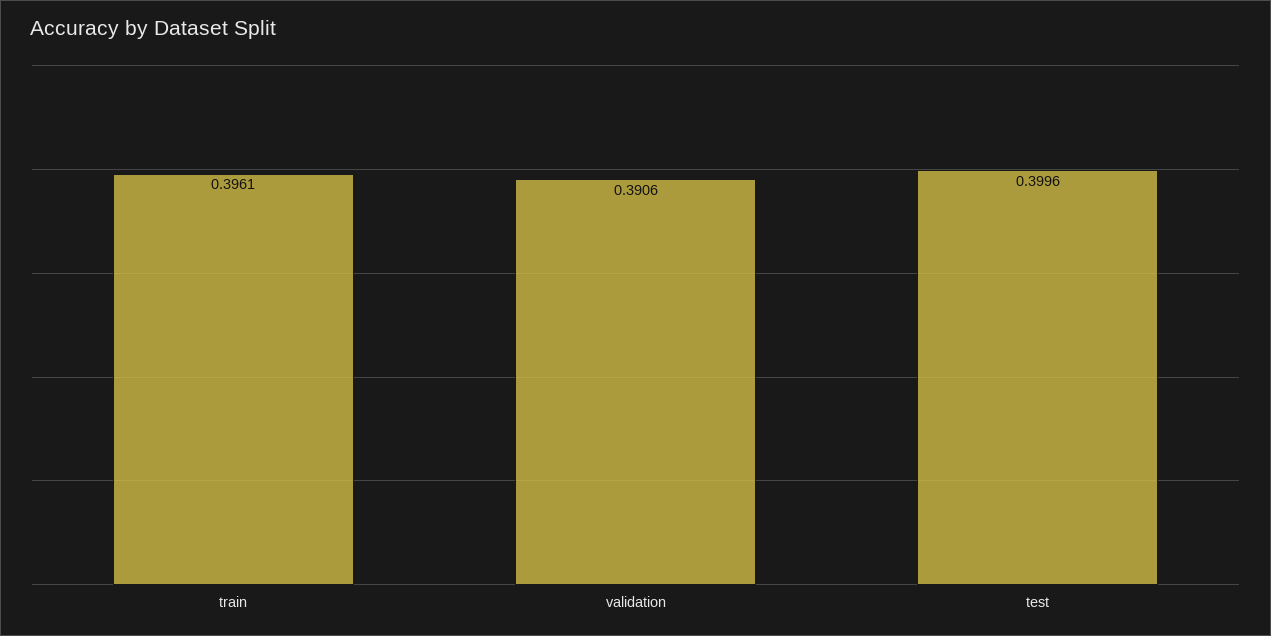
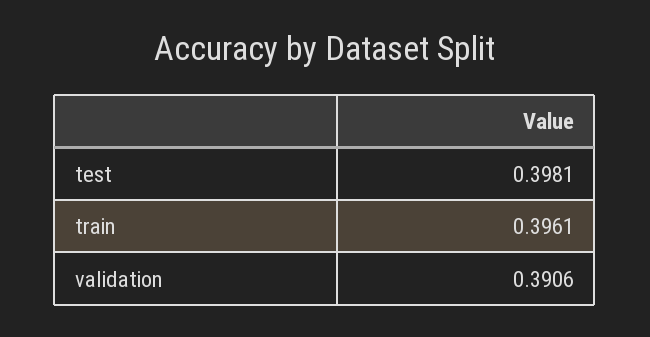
test: 0.3996 -> 0.3981

